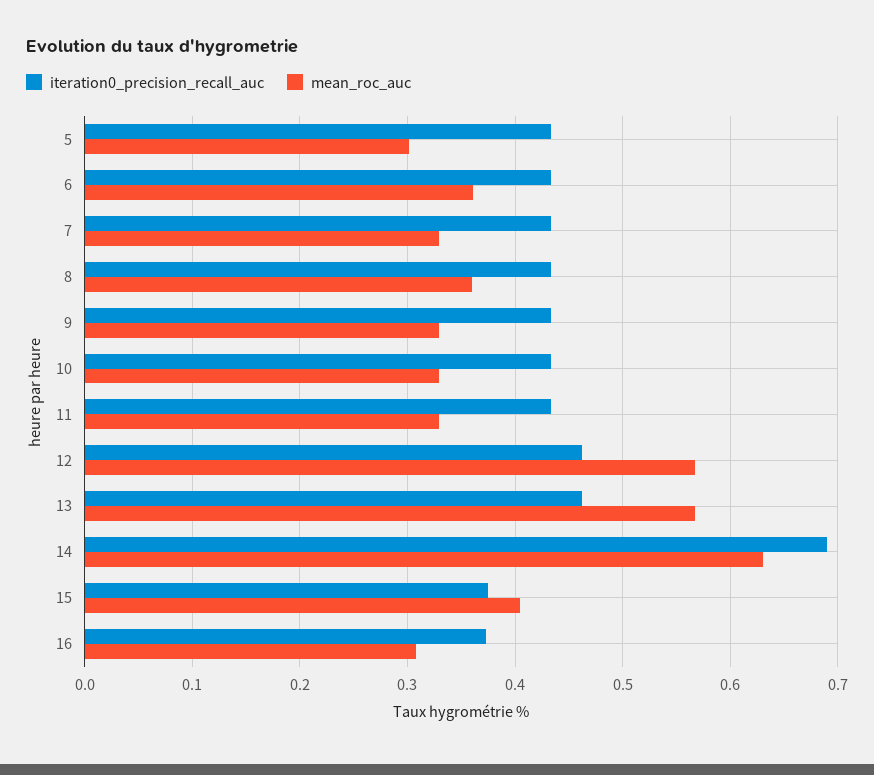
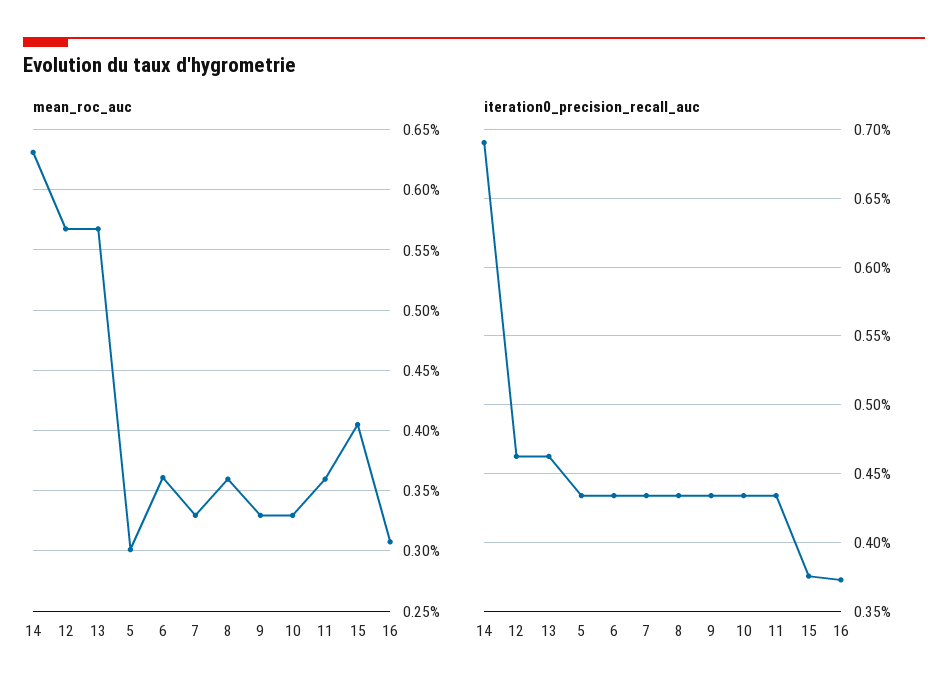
mean_roc_auc, 11: 0.33 -> 0.36

